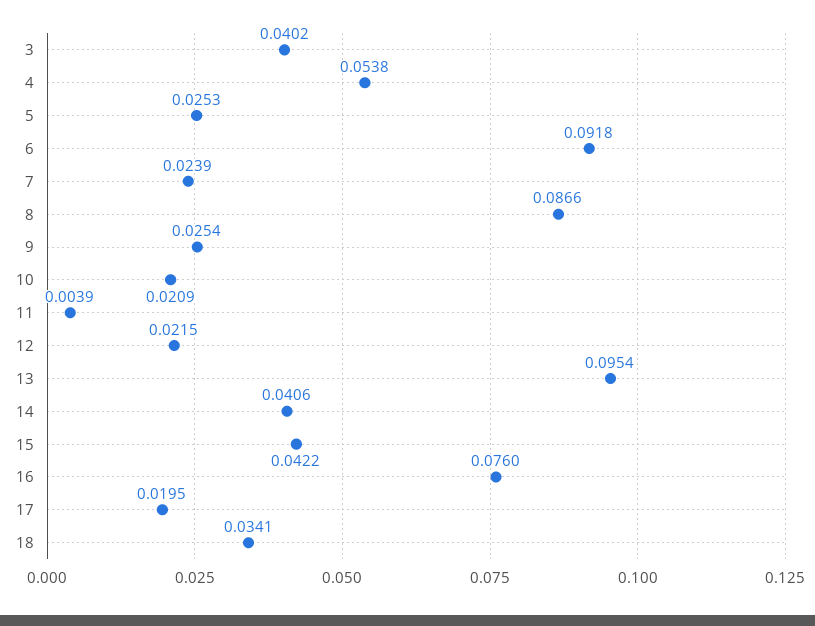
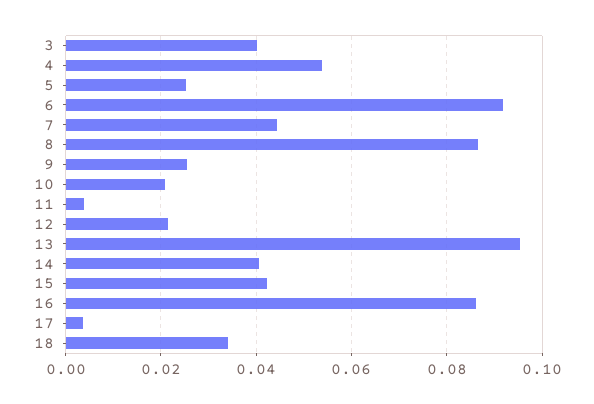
7: 0.0239 -> 0.044
16: 0.076 -> 0.086
17: 0.0195 -> 0.004

